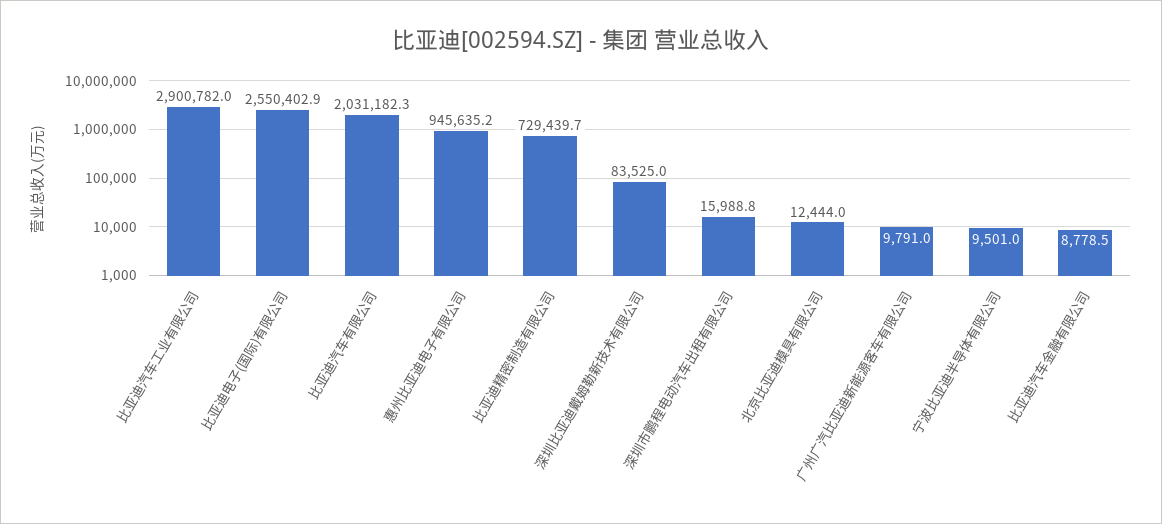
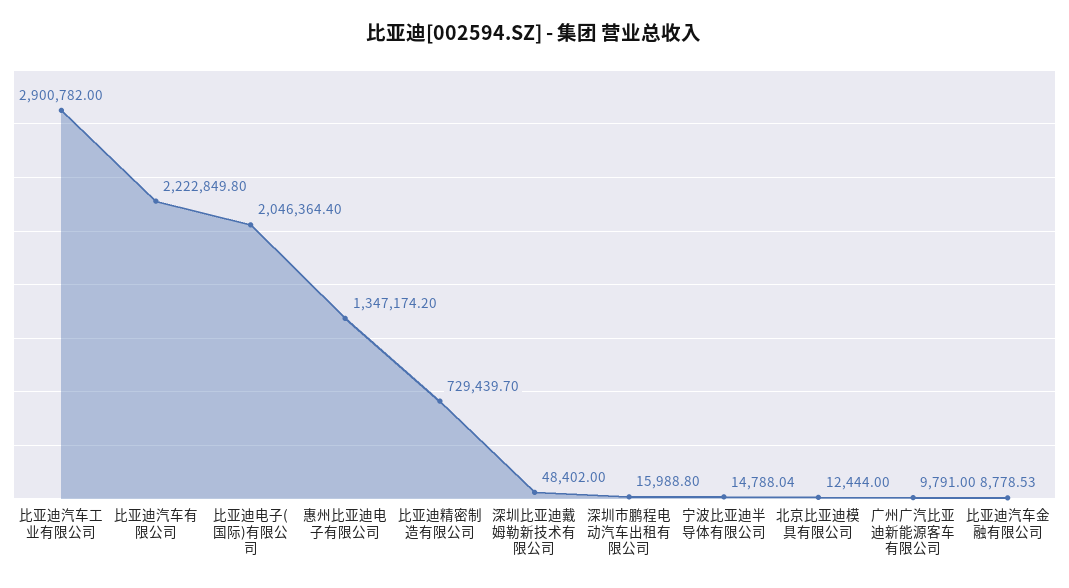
比亚迪电子(国际)有限公司: 2550402.9 -> 2046364.4
比亚迪汽车有限公司: 2031182.3 -> 2222849.8
惠州比亚迪电子有限公司: 945635.2 -> 1347174.2
深圳比亚迪戴姆勒新技术有限公司: 83525 -> 48402
宁波比亚迪半导体有限公司: 9501 -> 14788.04

